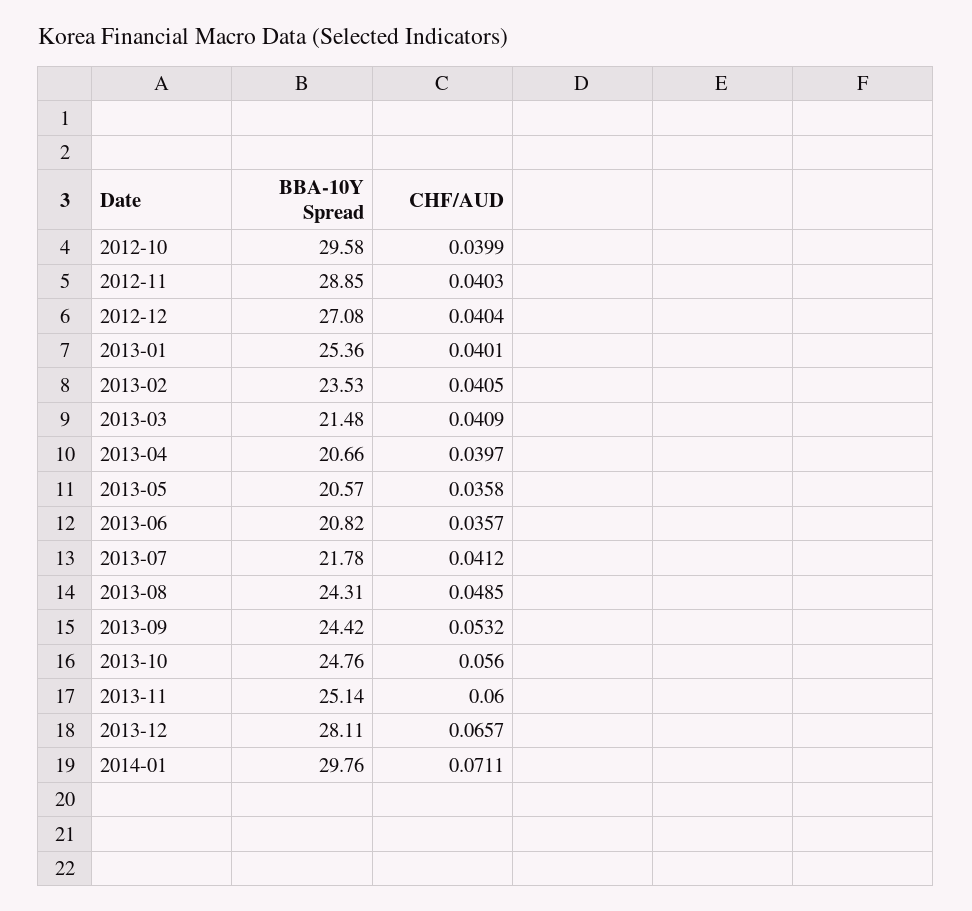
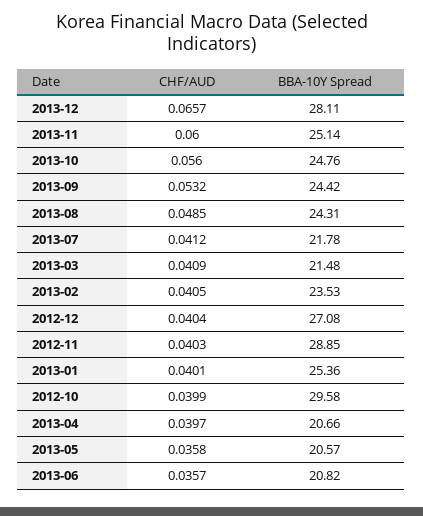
BBA-10Y Spread, 2014-01: 29.76 -> none
CHF/AUD, 2014-01: 0.0711 -> none

